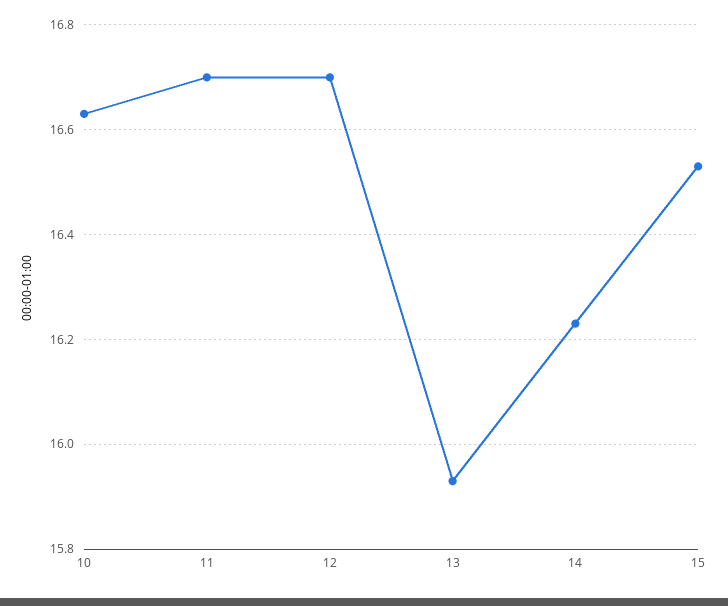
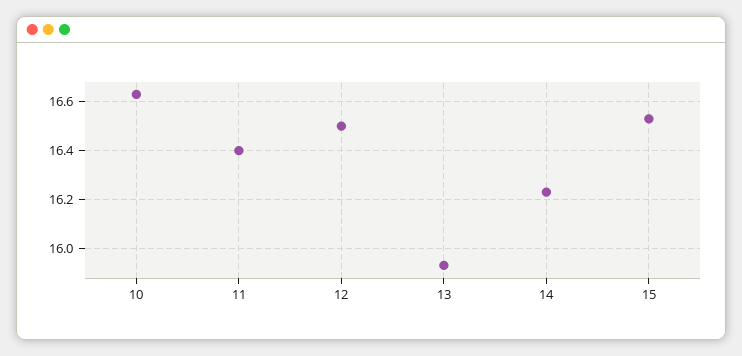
11: 16.7 -> 16.4
12: 16.7 -> 16.5

